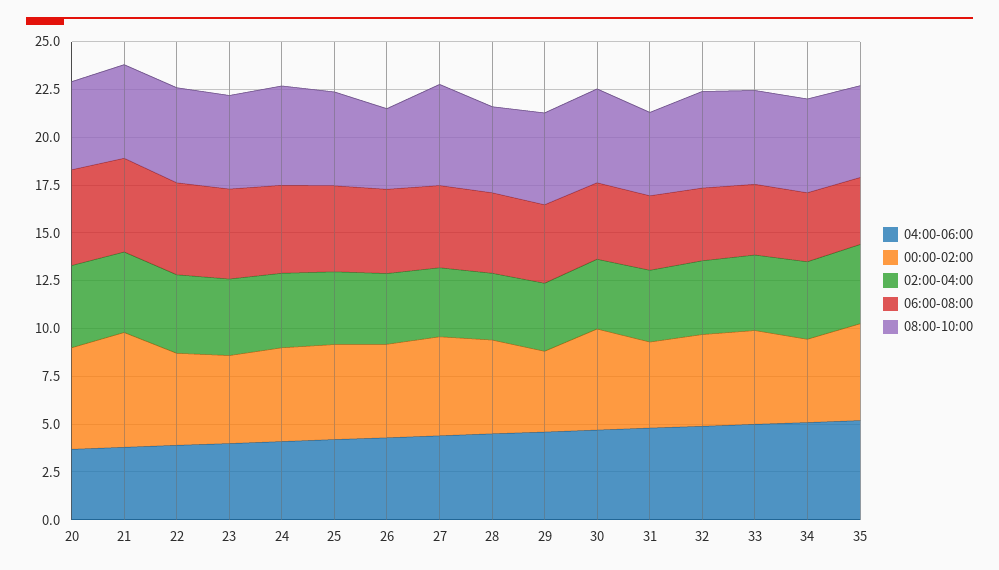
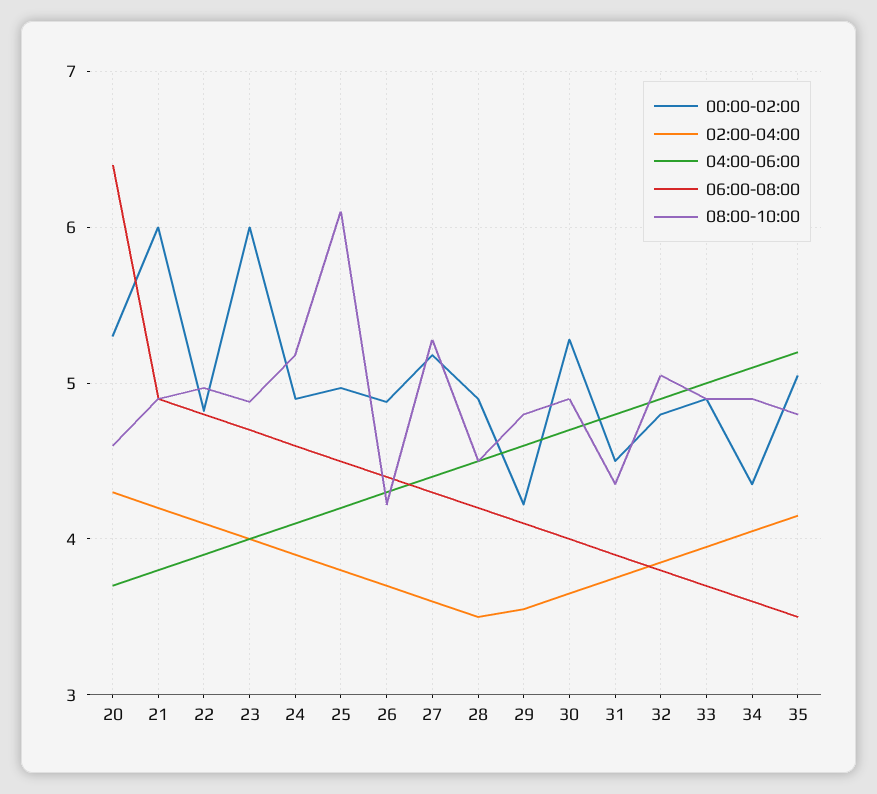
06:00-08:00, 20: 5 -> 6.4
00:00-02:00, 23: 4.5 -> 6
08:00-10:00, 25: 5 -> 6.1

